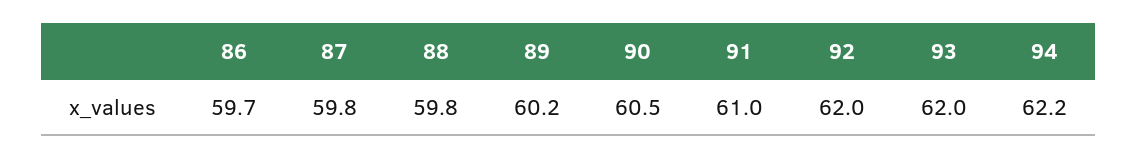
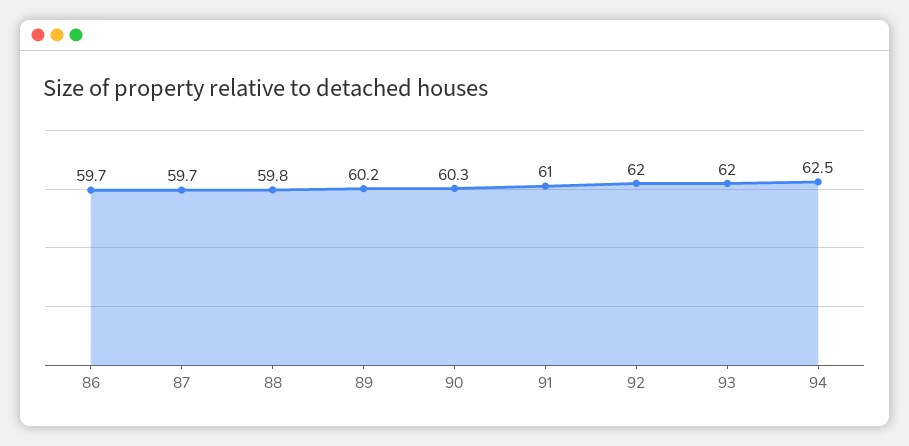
87: 59.8 -> 59.7
90: 60.5 -> 60.3
94: 62.2 -> 62.5

